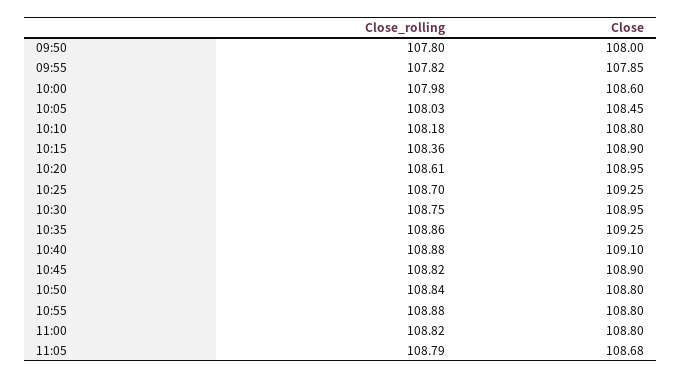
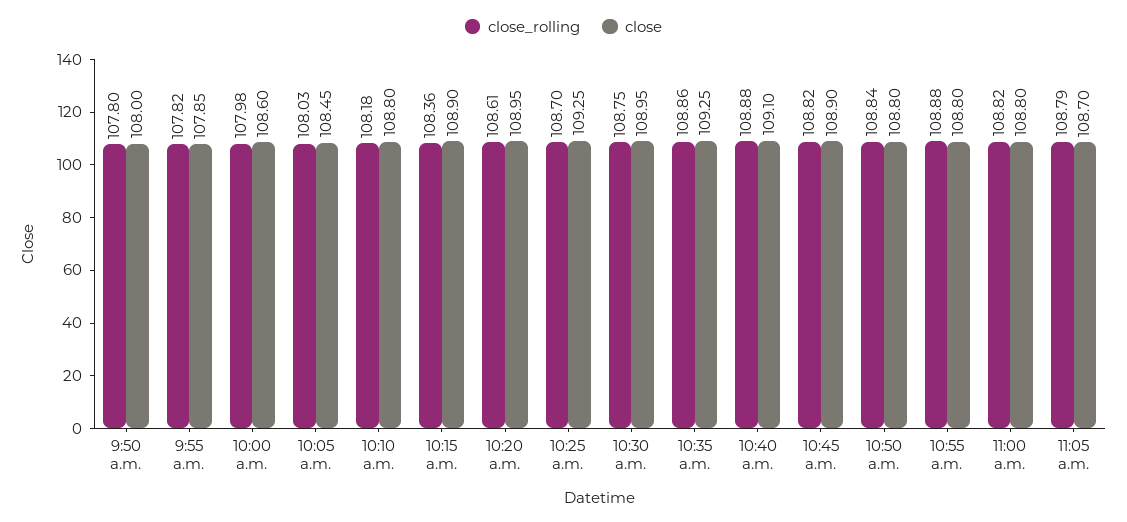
Close, 11:05: 108.68 -> 108.7

